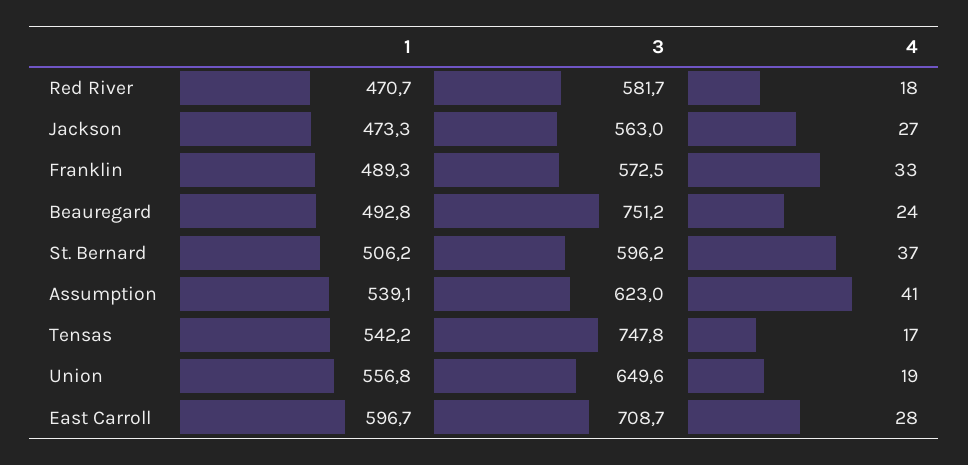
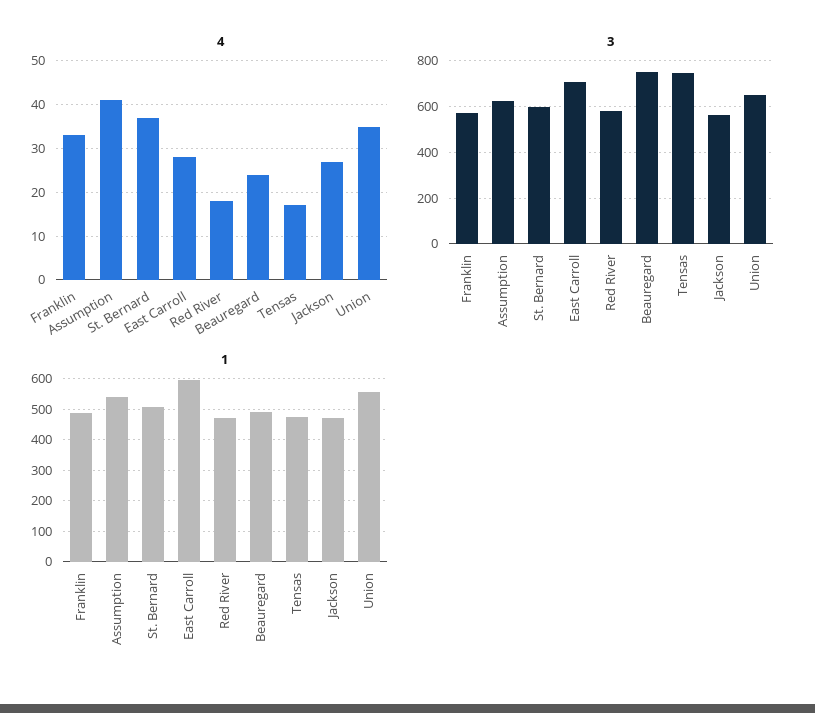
1, Tensas: 542.2 -> 480
4, Union: 19 -> 35

